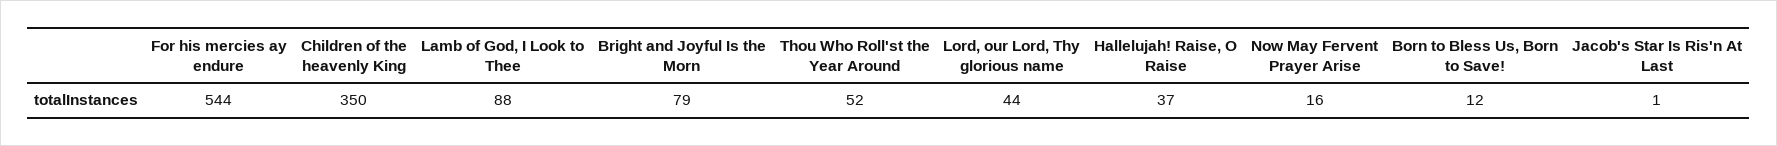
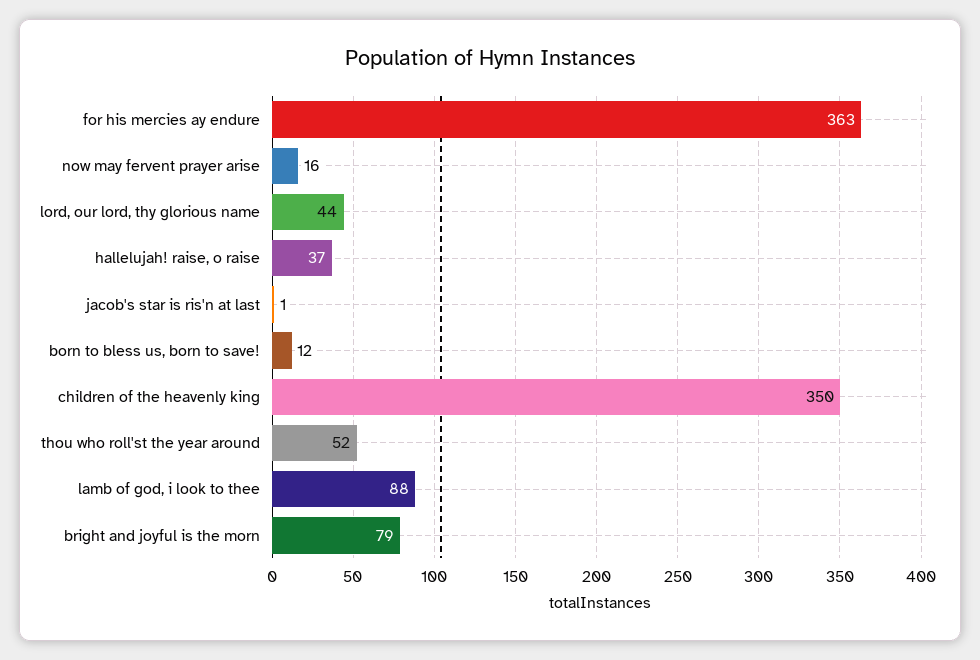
For his mercies ay endure: 544 -> 363

